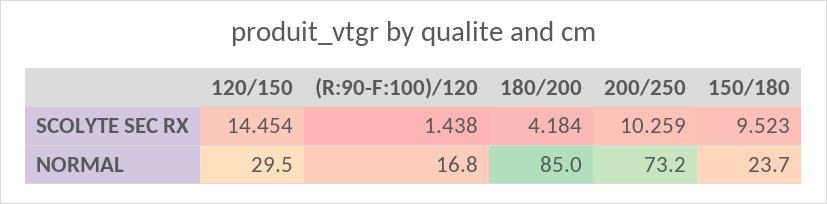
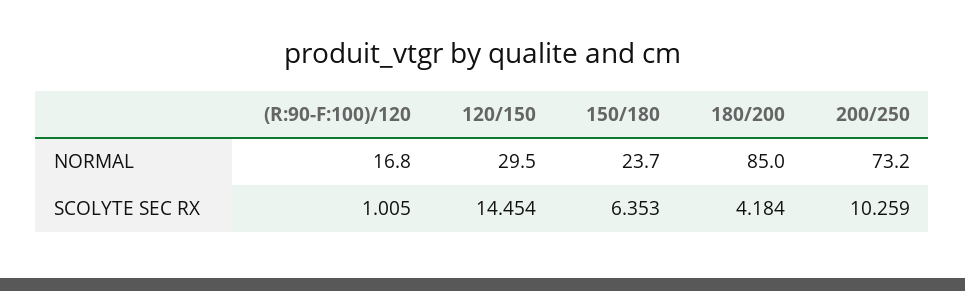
(R:90-F:100)/120, SCOLYTE SEC RX: 1.438 -> 1.005
150/180, SCOLYTE SEC RX: 9.523 -> 6.353

